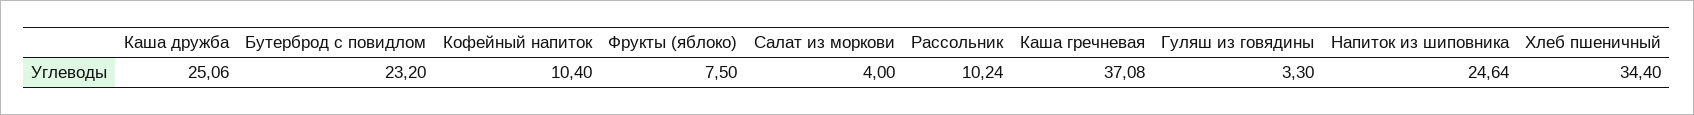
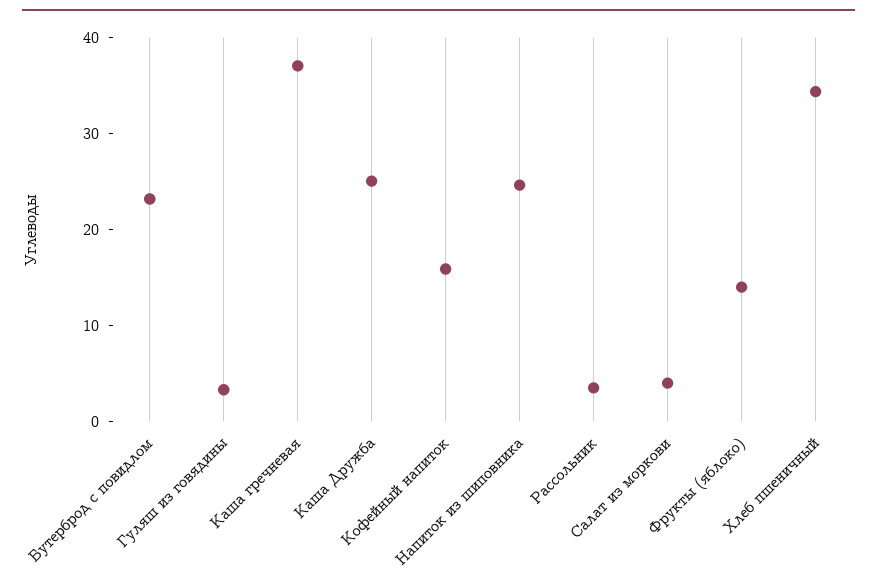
Кофейный напиток: 10.4 -> 16
Фрукты (яблоко): 7.5 -> 14
Рассольник: 10.24 -> 4

